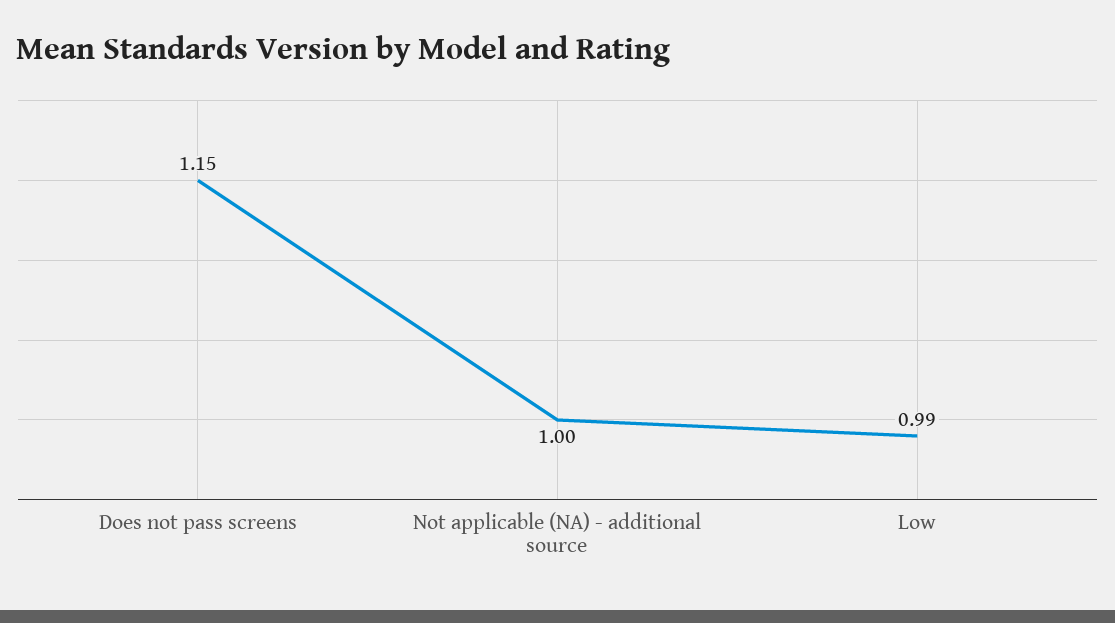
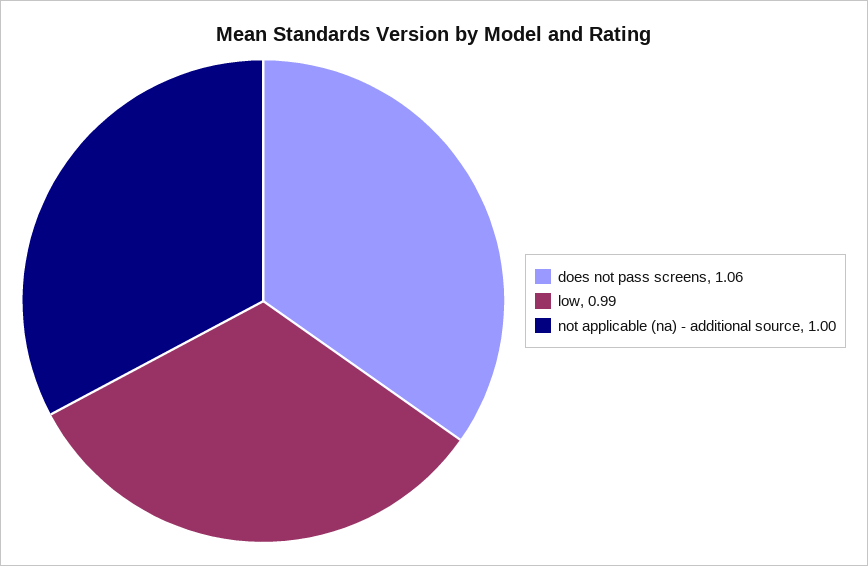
Does not pass screens: 1.15 -> 1.06

